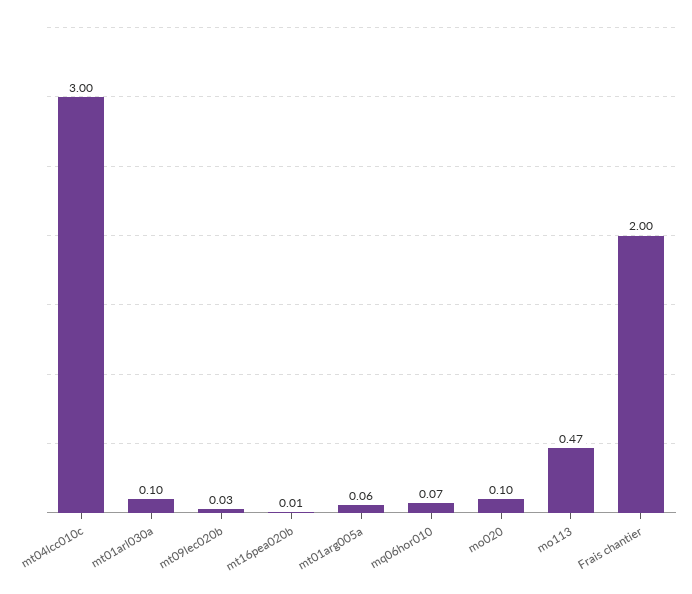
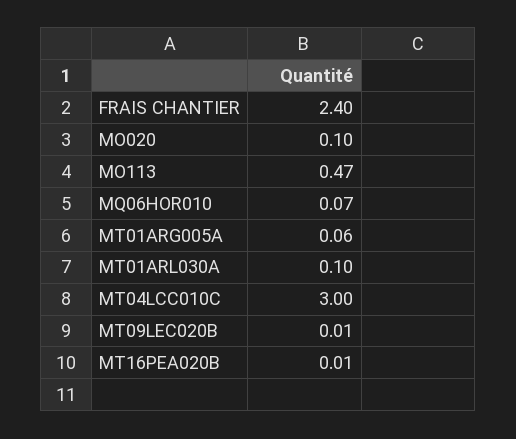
mt09lec020b: 0.03 -> 0.01
Frais chantier: 2 -> 2.4

